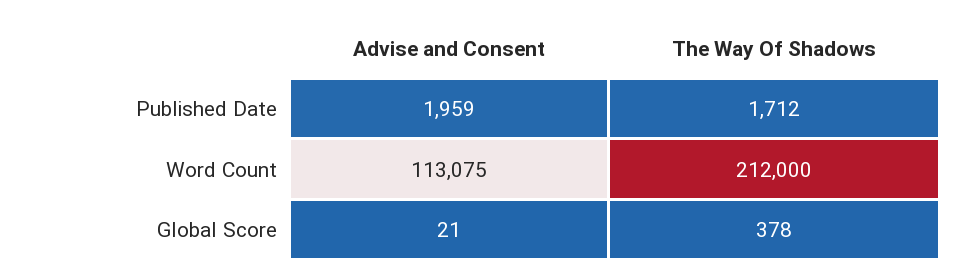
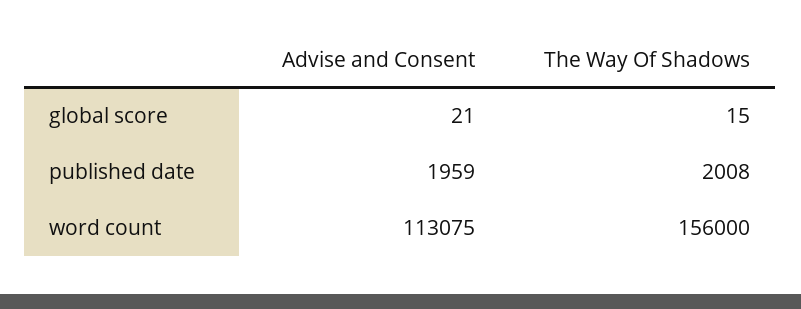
The Way Of Shadows, Published Date: 1712 -> 2008
The Way Of Shadows, Word Count: 212000 -> 156000
The Way Of Shadows, Global Score: 378 -> 15

